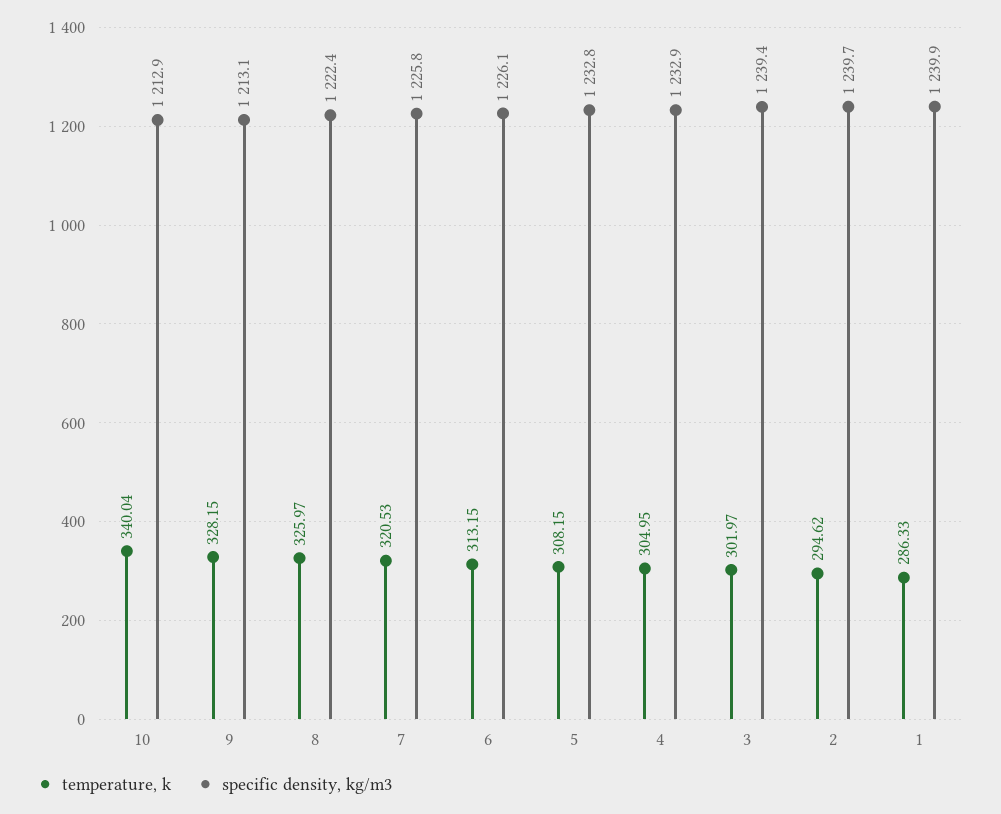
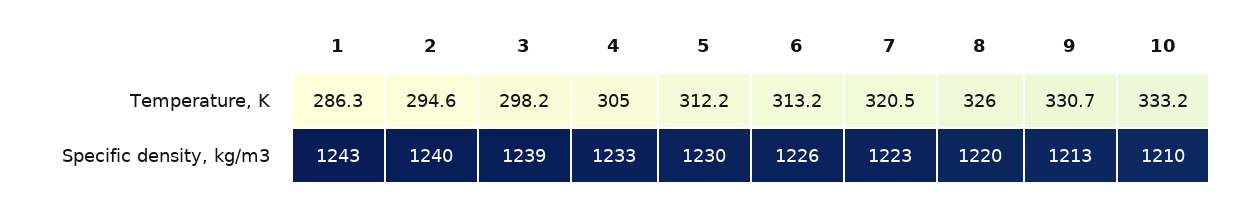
temperature, k, 10: 340.04 -> 333.2
specific density, kg/m3, 10: 1212.9 -> 1210
temperature, k, 9: 328.15 -> 330.7
specific density, kg/m3, 8: 1222.4 -> 1220
specific density, kg/m3, 7: 1225.8 -> 1223
temperature, k, 5: 308.15 -> 312.2
specific density, kg/m3, 5: 1232.8 -> 1230
temperature, k, 3: 301.97 -> 298.2
specific density, kg/m3, 1: 1239.9 -> 1243

